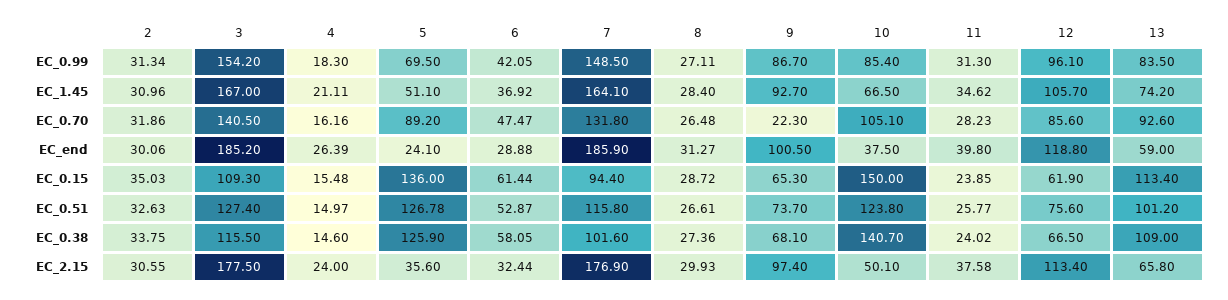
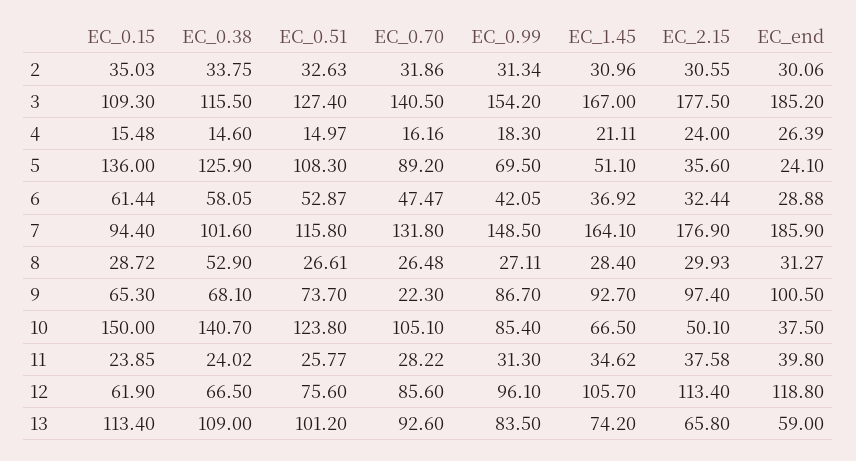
11, EC_0.70: 28.23 -> 28.22
5, EC_0.51: 126.78 -> 108.3
8, EC_0.38: 27.36 -> 52.9

